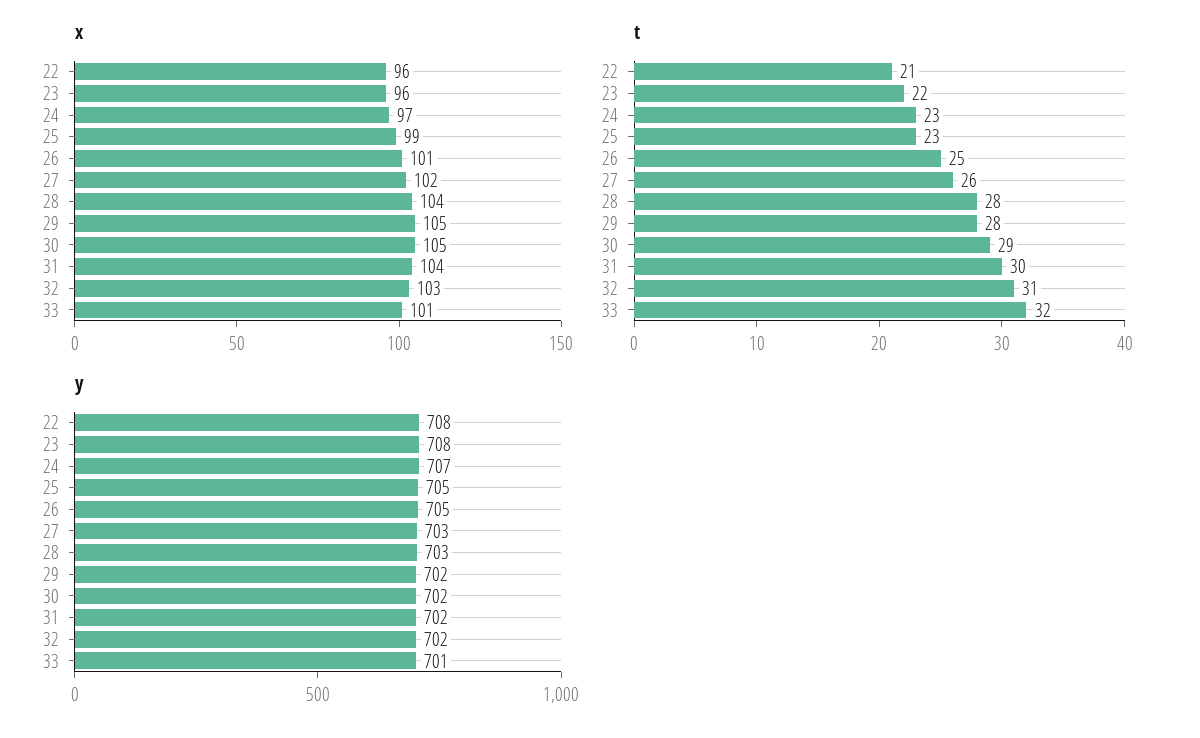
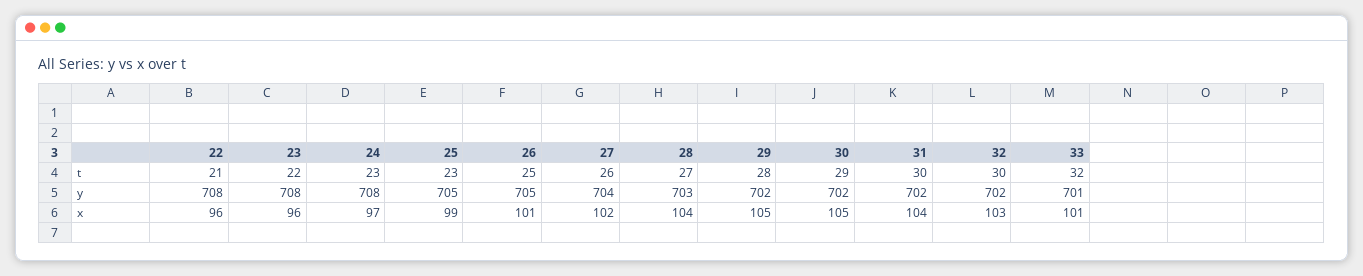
t, 28: 28 -> 27
t, 32: 31 -> 30
y, 24: 707 -> 708
y, 27: 703 -> 704

